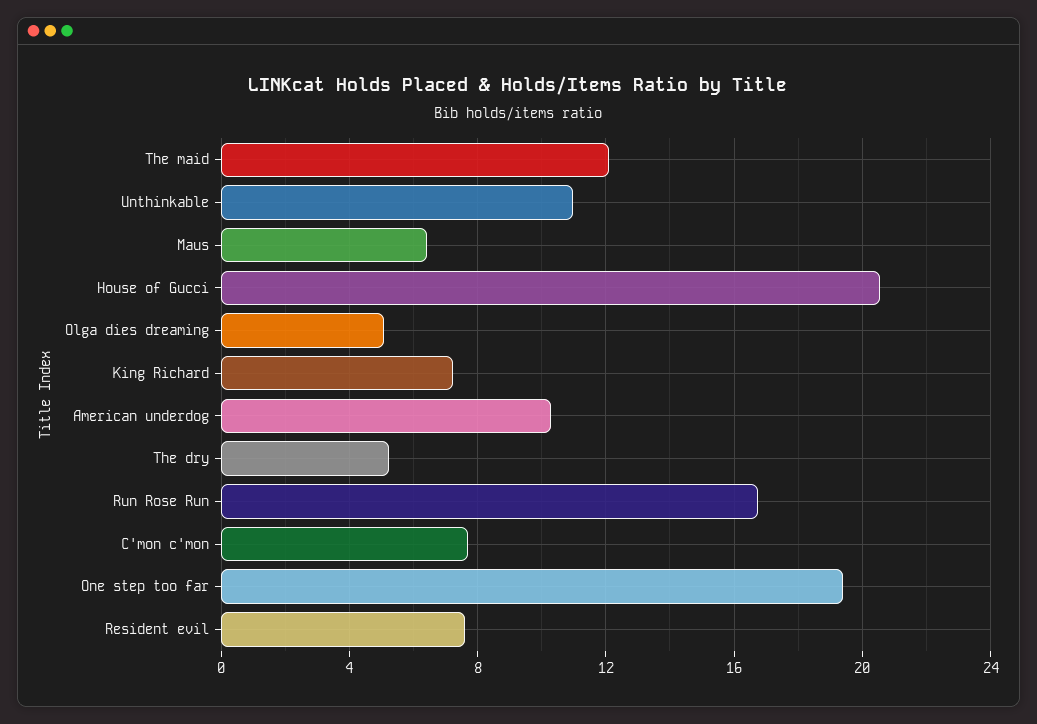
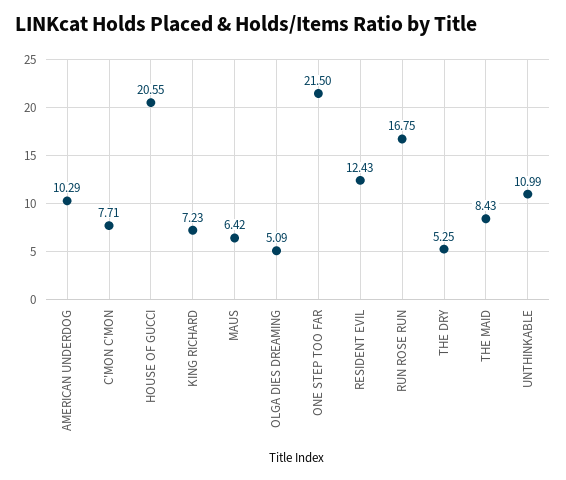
The maid: 12 -> 8.43
One step too far: 19.5 -> 21.5
Resident evil: 7.5 -> 12.43

